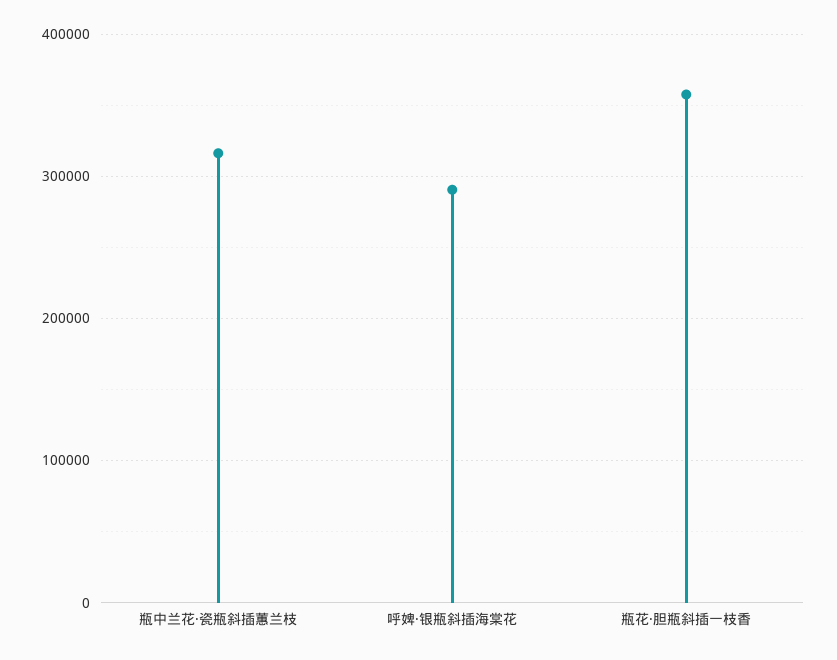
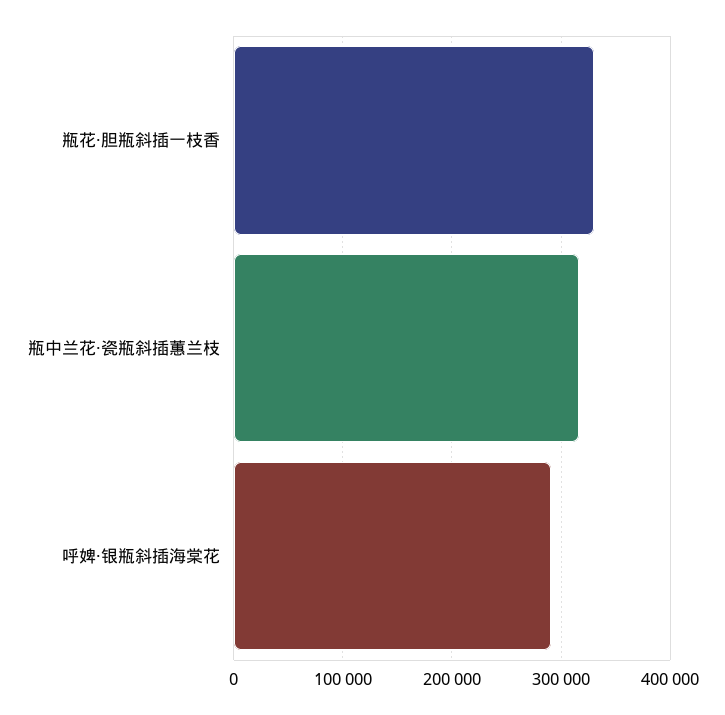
瓶花·胆瓶斜插一枝香: 360000 -> 330000

